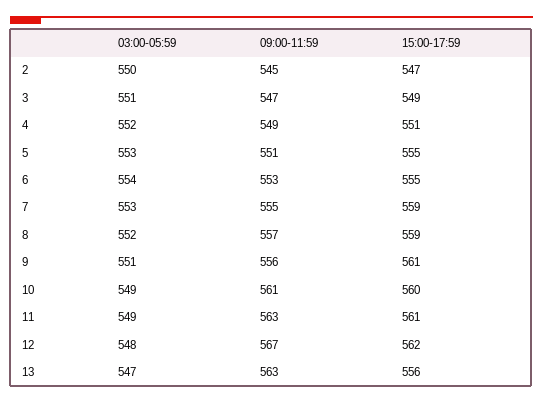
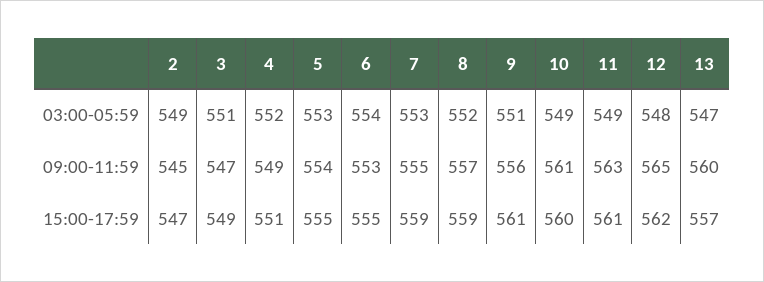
03:00-05:59, 2: 550 -> 549
09:00-11:59, 5: 551 -> 554
09:00-11:59, 12: 567 -> 565
09:00-11:59, 13: 563 -> 560
15:00-17:59, 13: 556 -> 557

